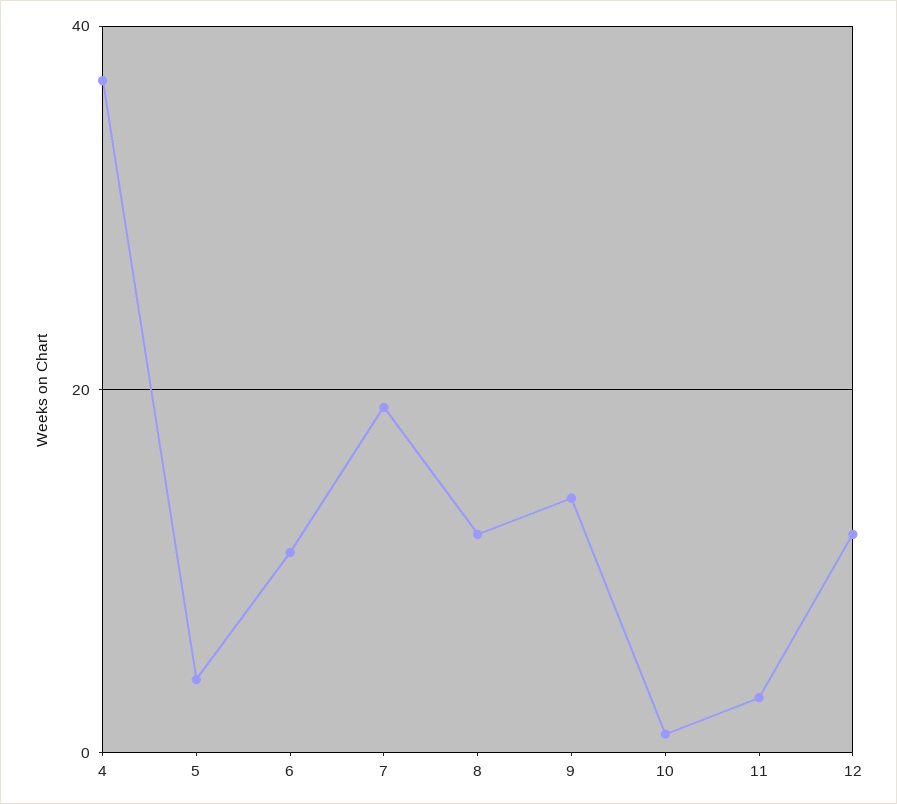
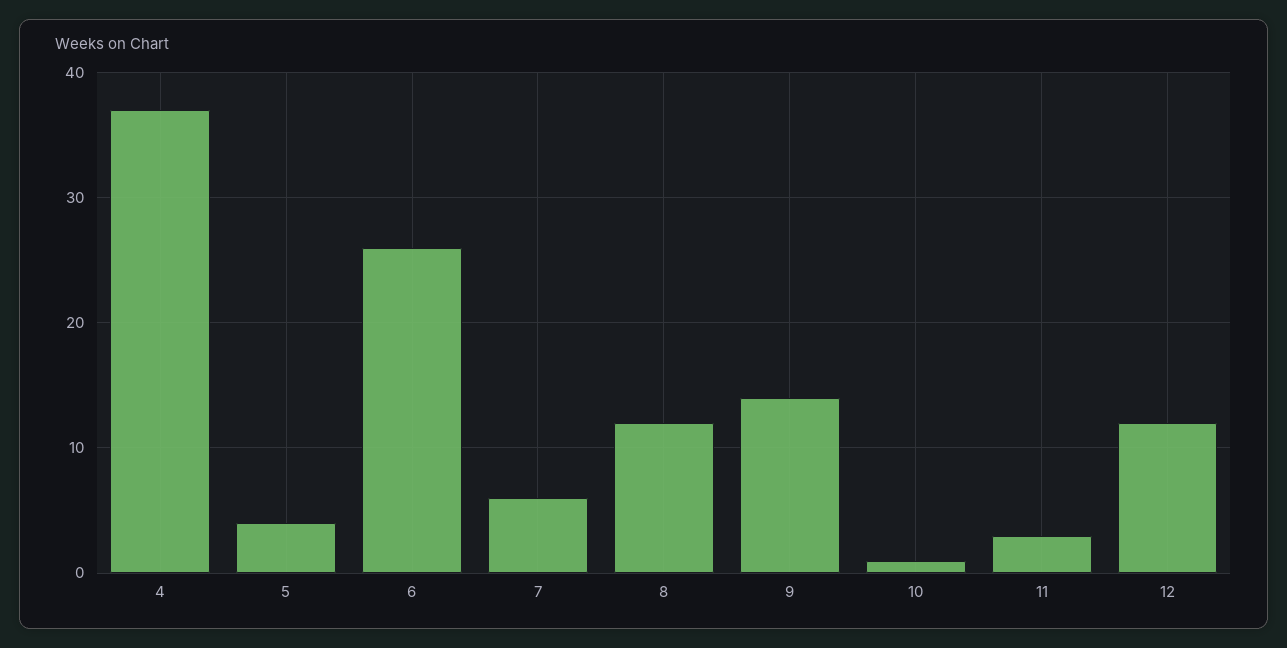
6: 10 -> 26
7: 20 -> 6

